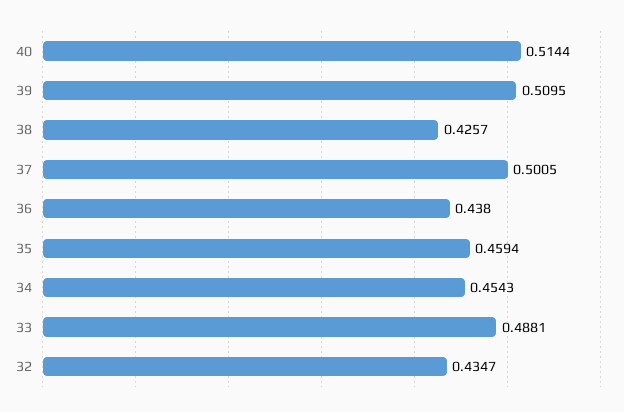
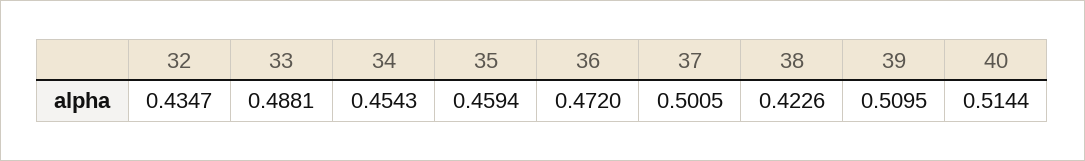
38: 0.4257 -> 0.4226
36: 0.438 -> 0.472

